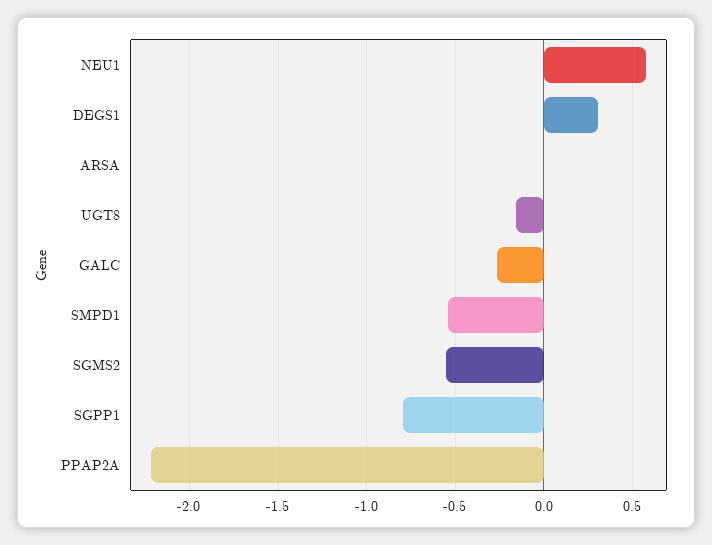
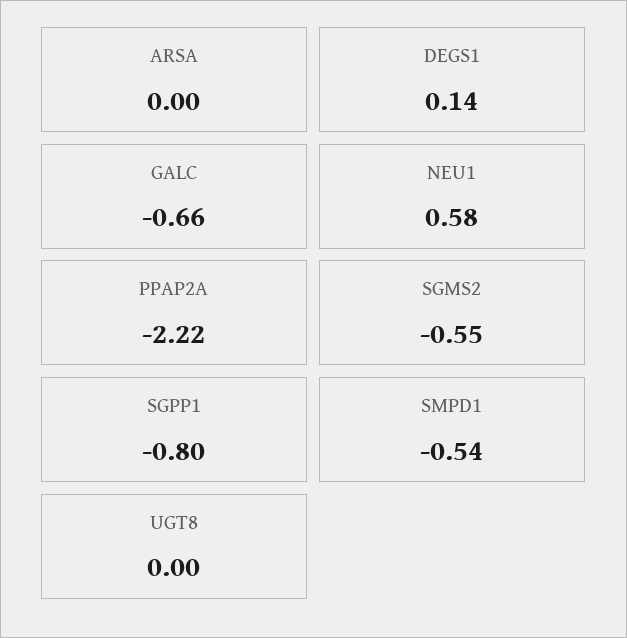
DEGS1: 0.3 -> 0.14
UGT8: -0.15 -> 0
GALC: -0.25 -> -0.66

